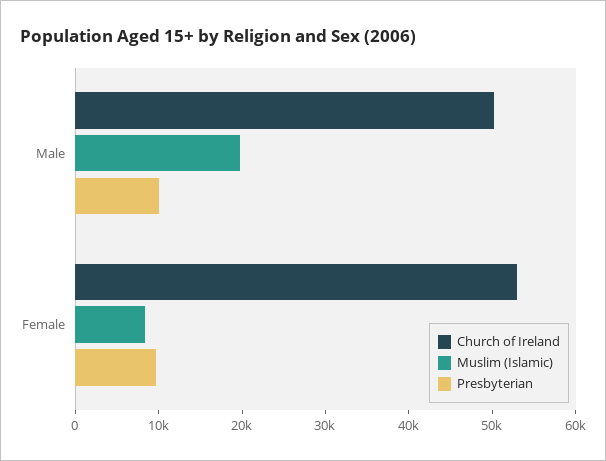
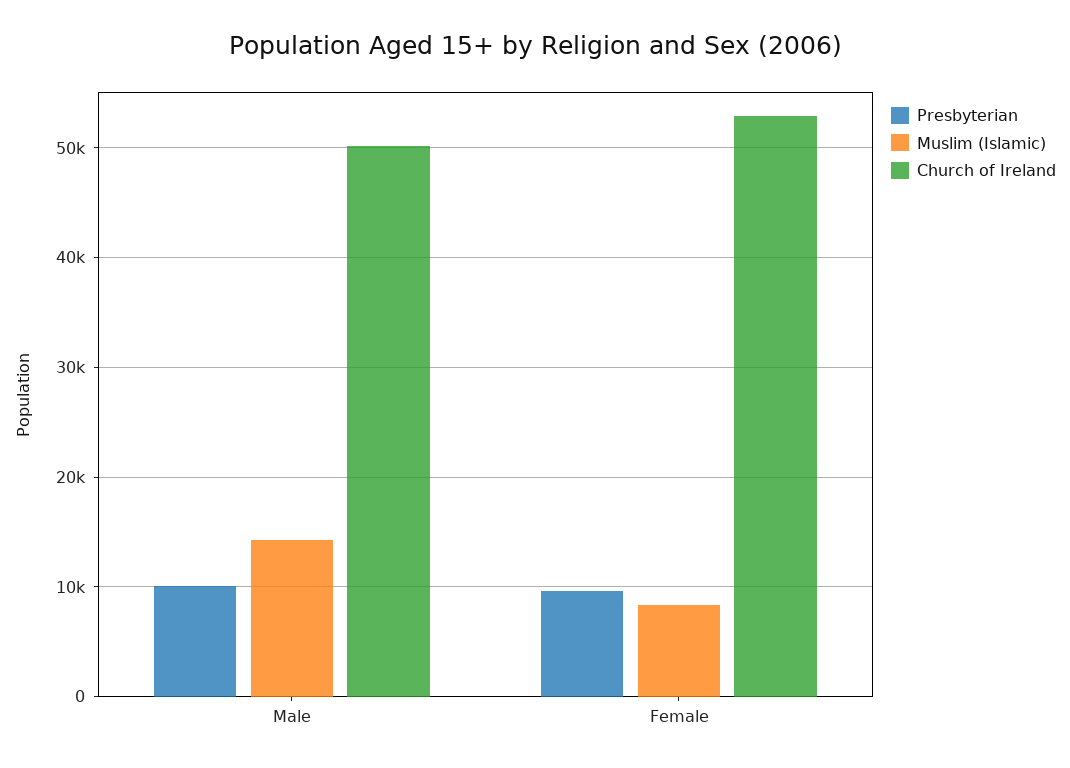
Muslim (Islamic), Male: 20000 -> 14000

